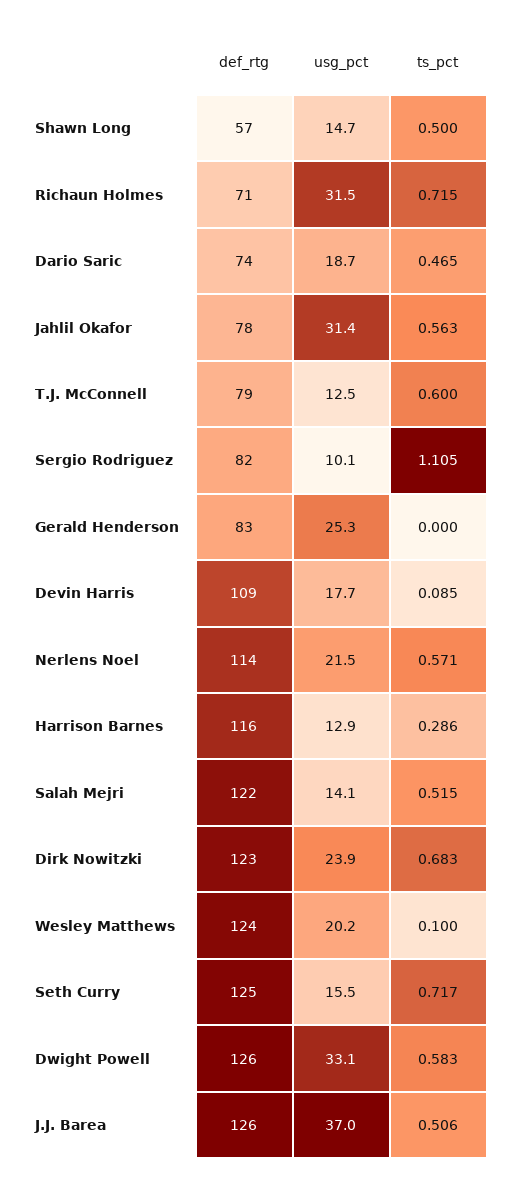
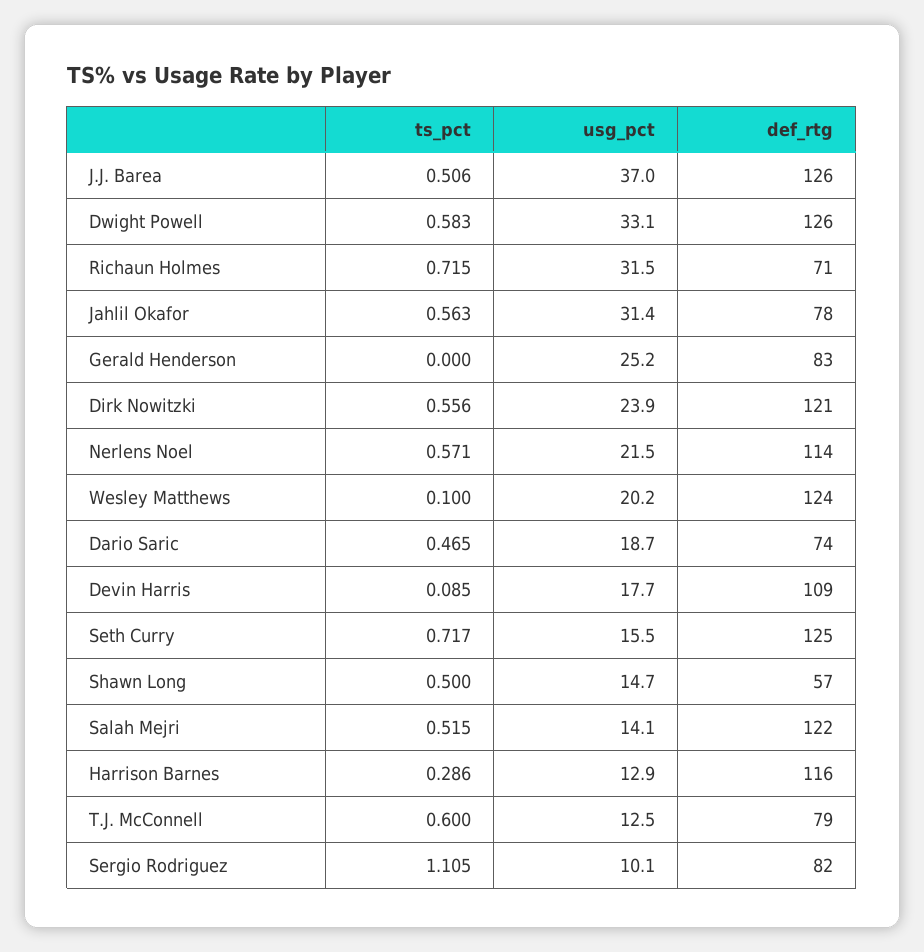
usg_pct, Gerald Henderson: 25.3 -> 25.2
def_rtg, Dirk Nowitzki: 123 -> 121
ts_pct, Dirk Nowitzki: 0.683 -> 0.556

